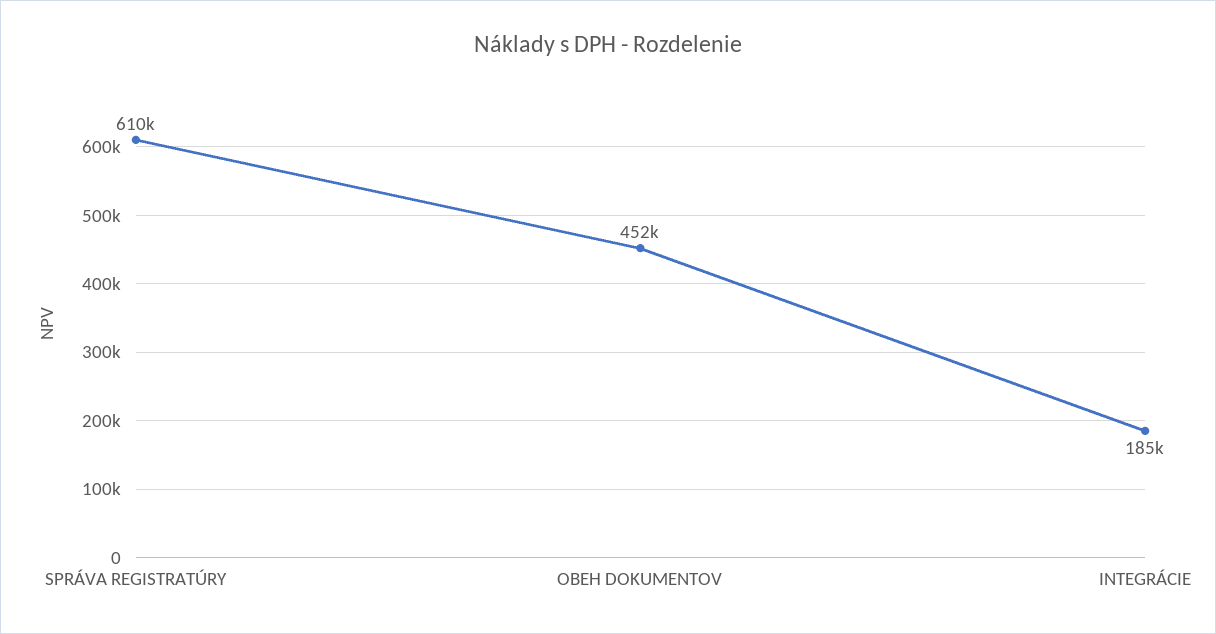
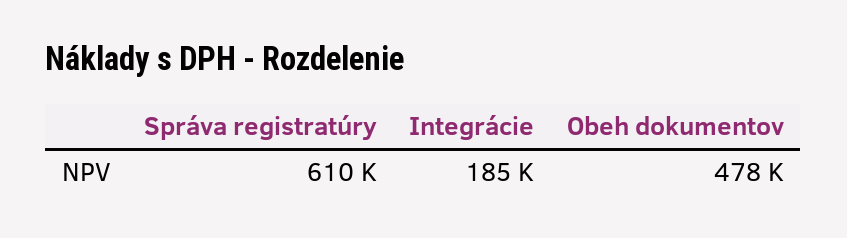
OBEH DOKUMENTOV: 452000 -> 478000

